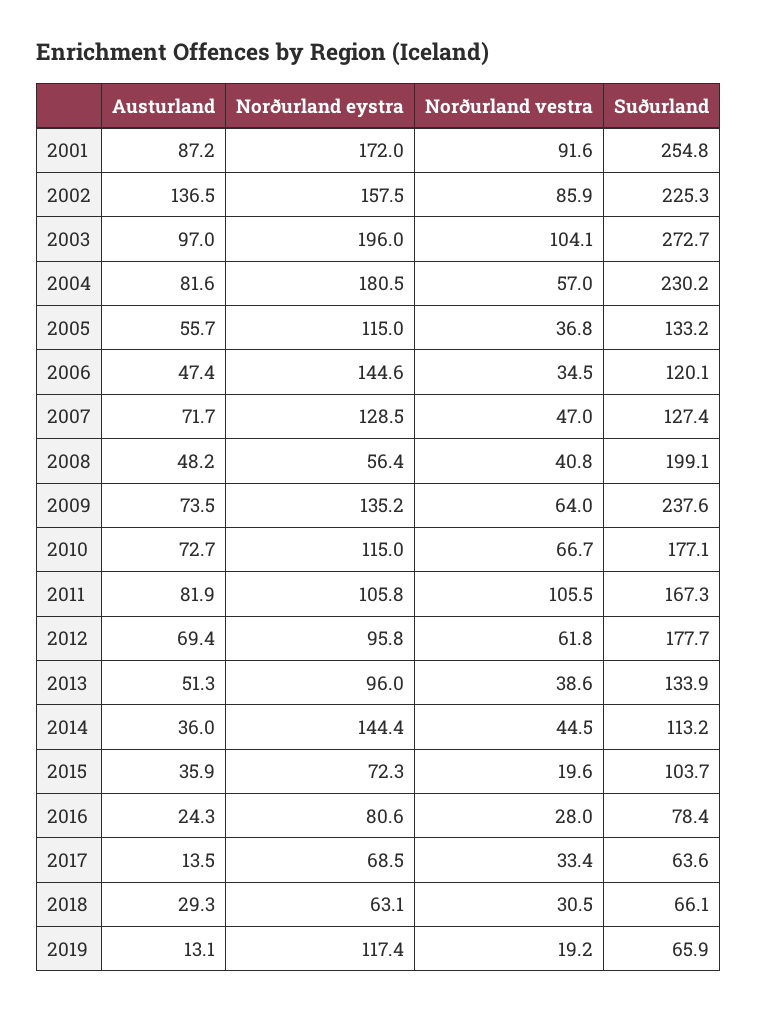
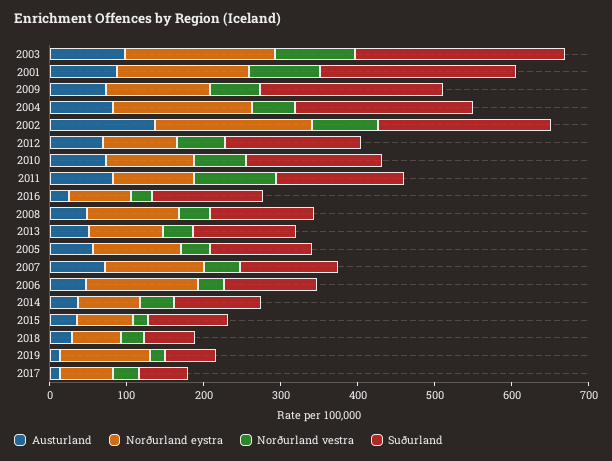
Norðurland eystra, 2002: 157.5 -> 200
Norðurland eystra, 2008: 56.4 -> 120
Suðurland, 2008: 199.1 -> 140
Norðurland eystra, 2014: 144.4 -> 80
Suðurland, 2016: 78.4 -> 140

